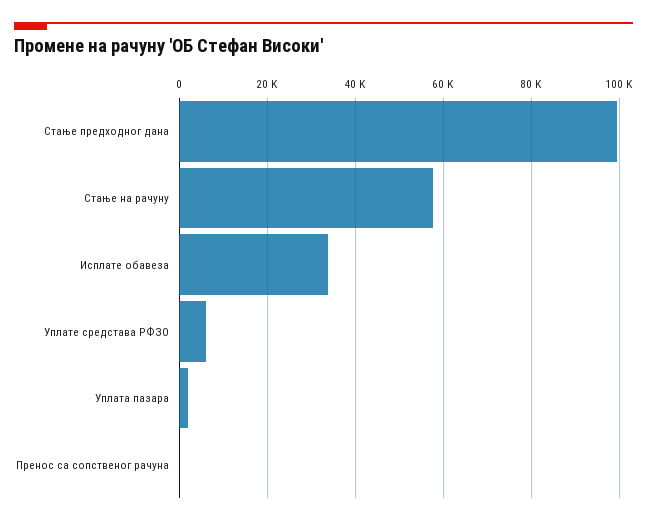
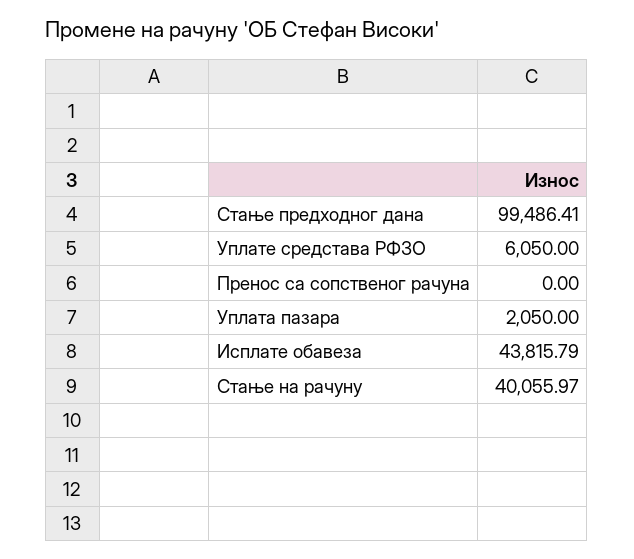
Стање на рачуну: 58000 -> 40055.97
Исплате обавеза: 34000 -> 43815.79

